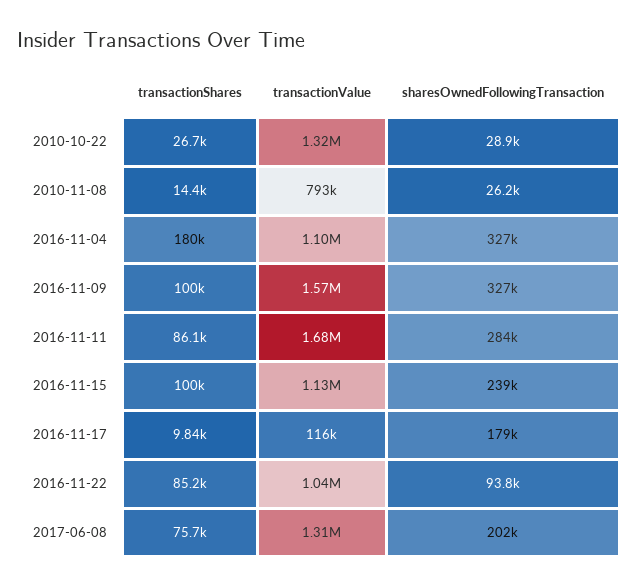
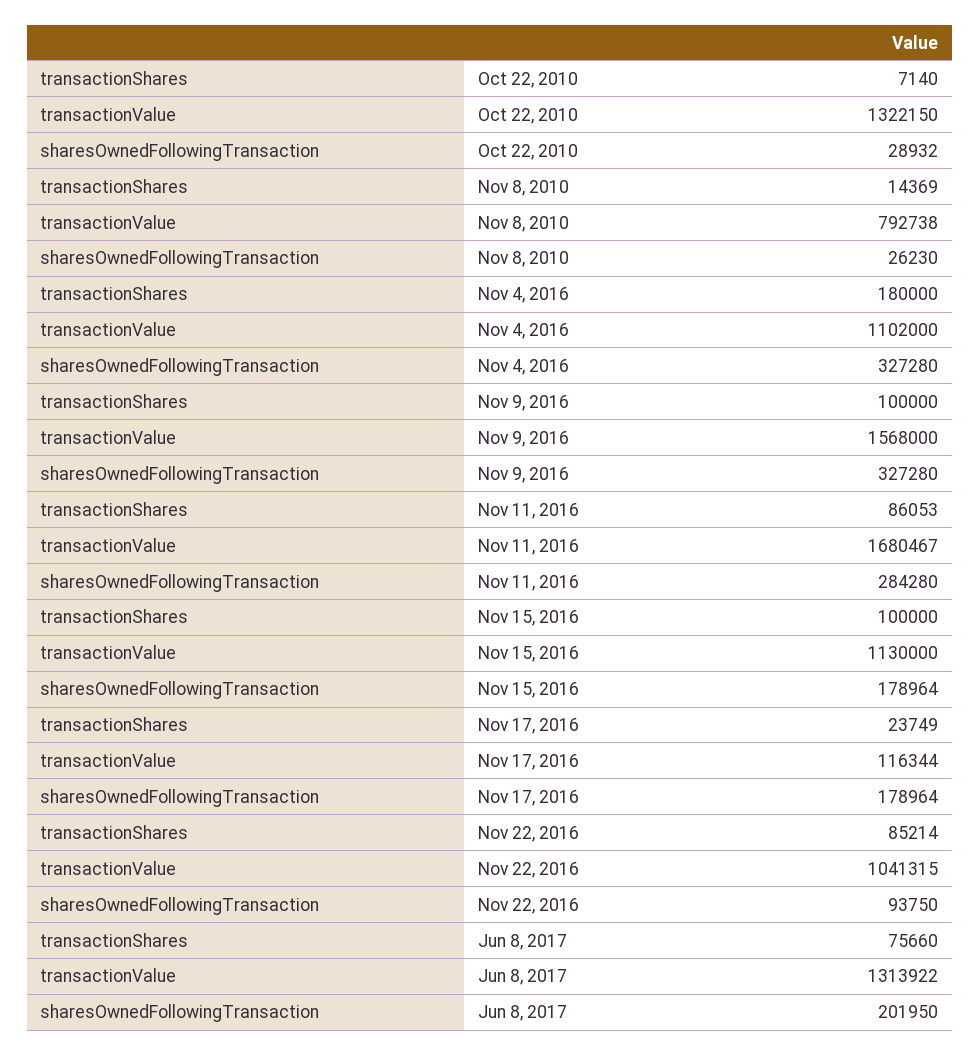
transactionShares, 2010-10-22: 26700 -> 7140
sharesOwnedFollowingTransaction, 2016-11-15: 239000 -> 178964
transactionShares, 2016-11-17: 9840 -> 23749

